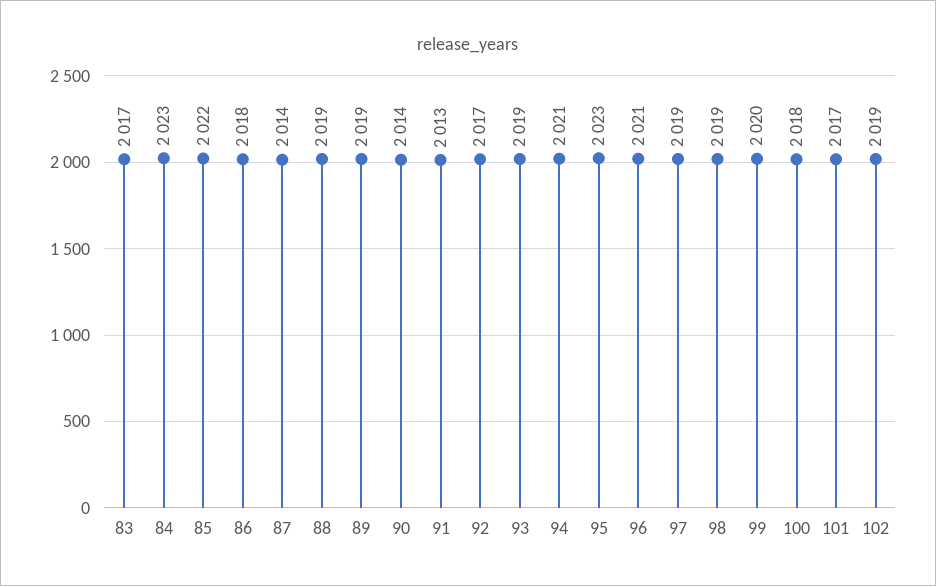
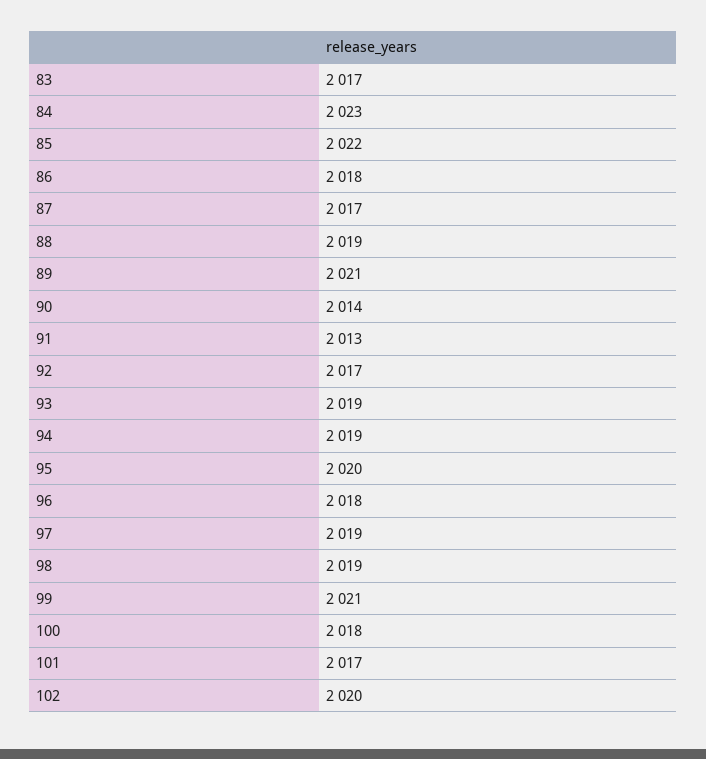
87: 2014 -> 2017
89: 2019 -> 2021
94: 2021 -> 2019
95: 2023 -> 2020
96: 2021 -> 2018
99: 2020 -> 2021
102: 2019 -> 2020

